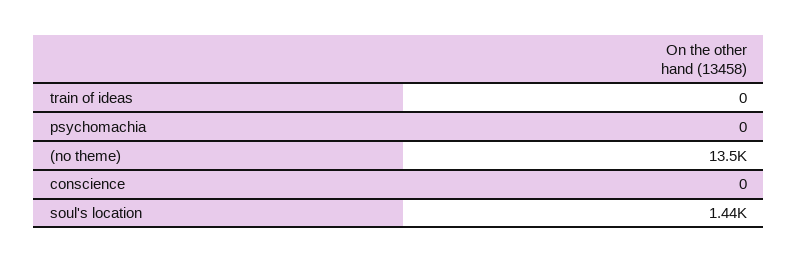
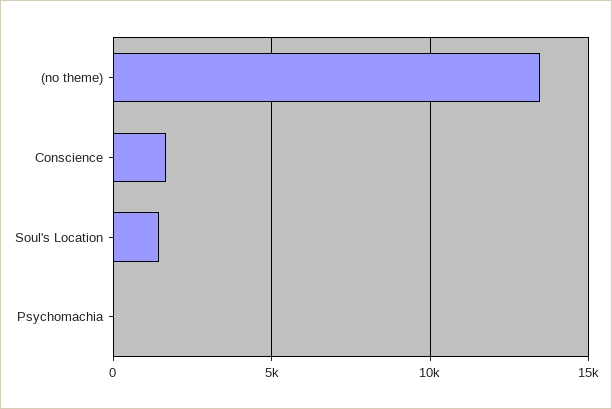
train of ideas: 0 -> none
conscience: 0 -> 1500

